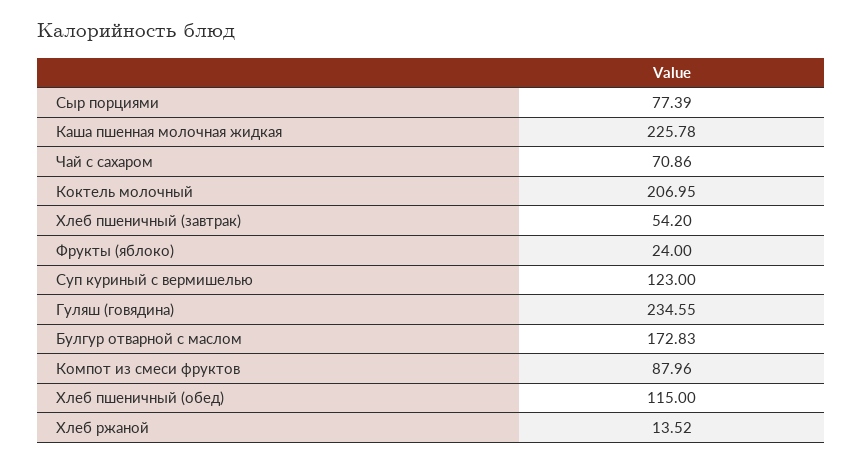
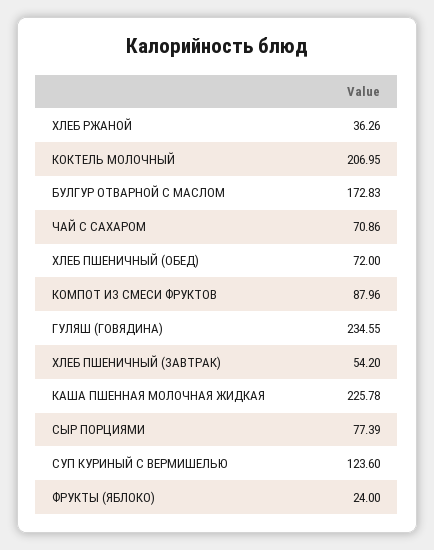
Суп куриный с вермишелью: 123 -> 123.6
Хлеб пшеничный (обед): 115 -> 72
Хлеб ржаной: 13.52 -> 36.26

